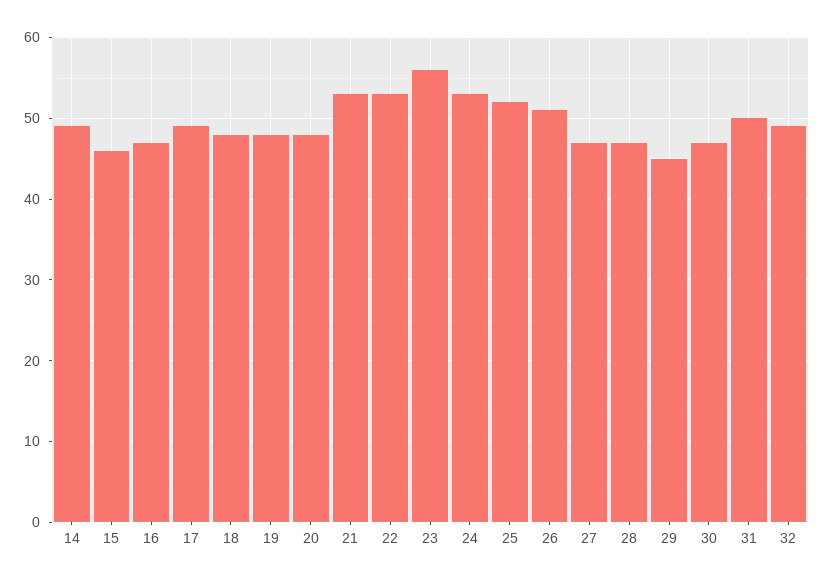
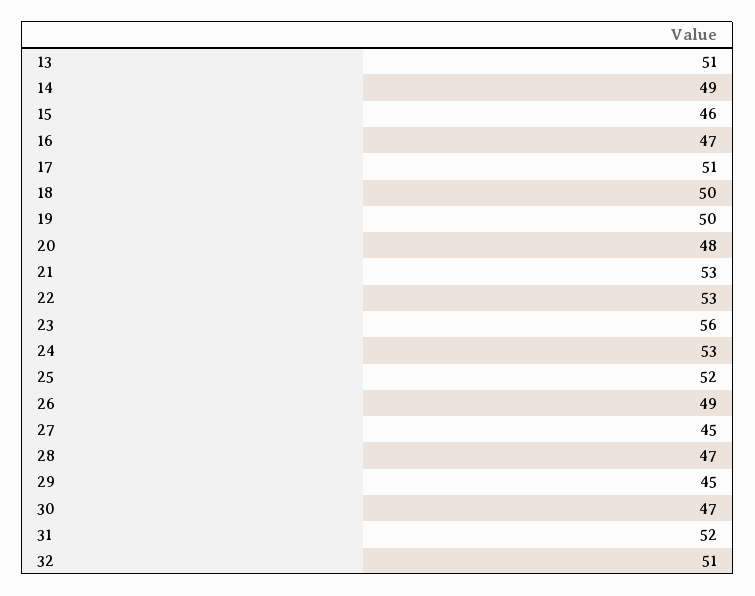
17: 49 -> 51
18: 48 -> 50
19: 48 -> 50
26: 51 -> 49
27: 47 -> 45
31: 50 -> 52
32: 49 -> 51
13: none -> 51

